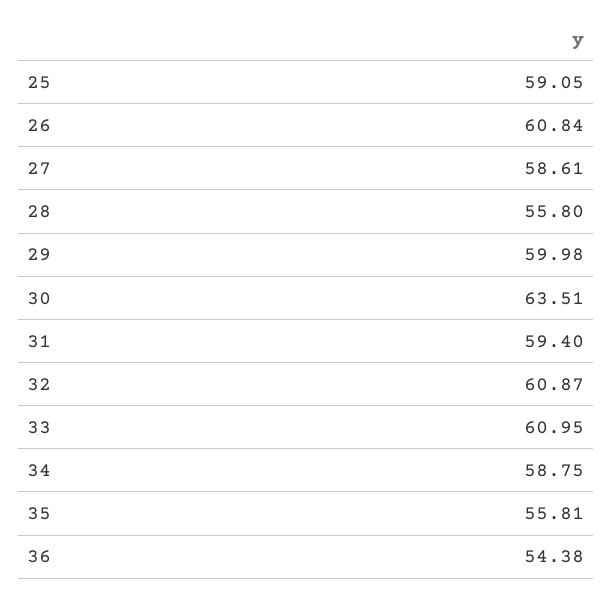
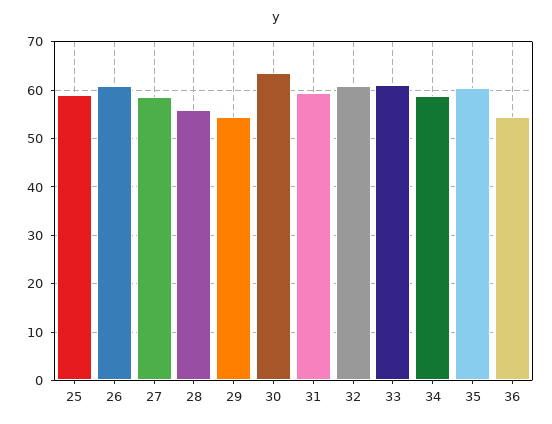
29: 59.98 -> 54
35: 55.81 -> 60

